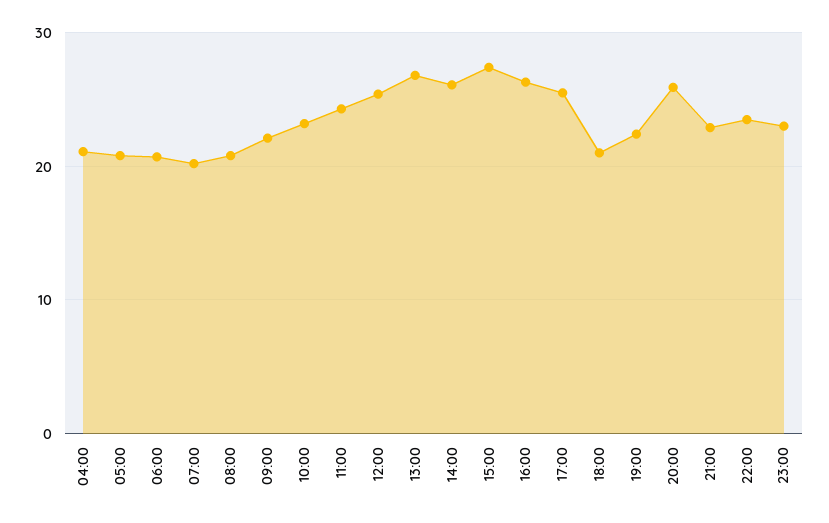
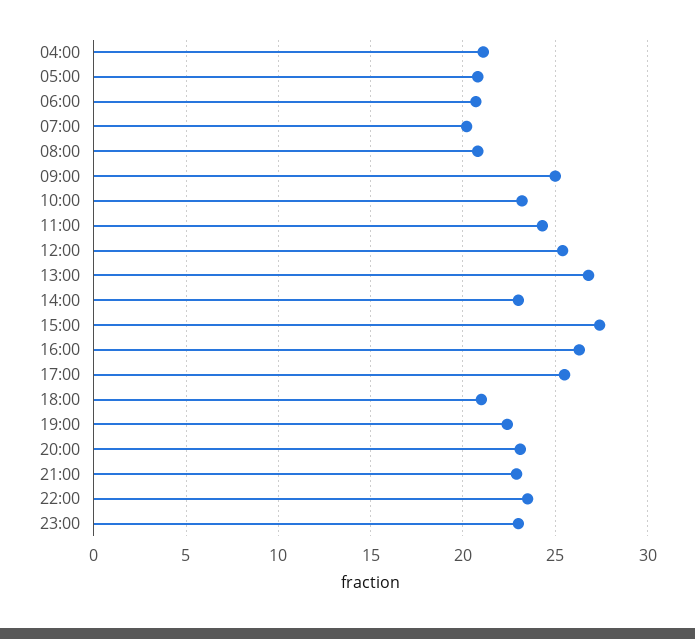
09:00: 22 -> 25
14:00: 26 -> 23
20:00: 26 -> 23

